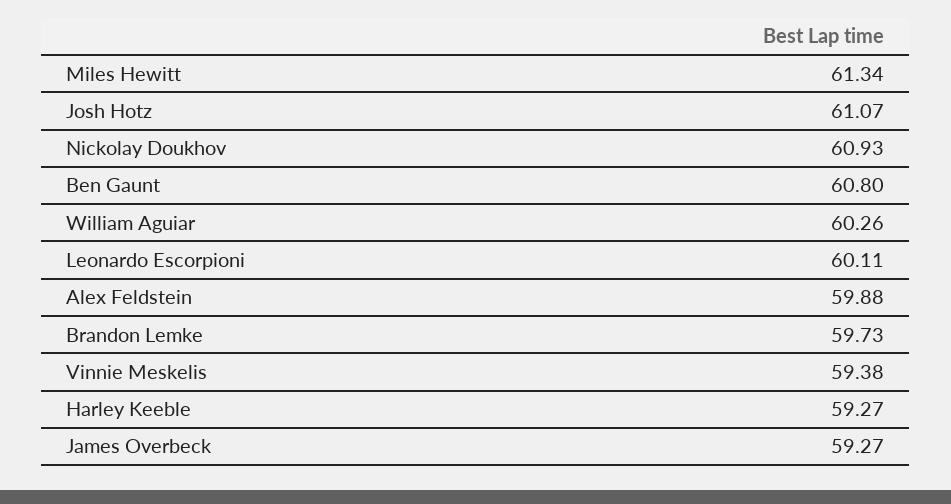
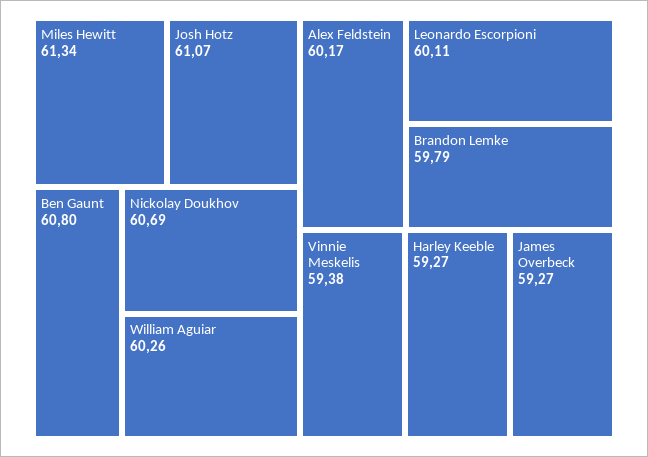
Nickolay Doukhov: 60.93 -> 60.69
Alex Feldstein: 59.88 -> 60.17
Brandon Lemke: 59.73 -> 59.79

